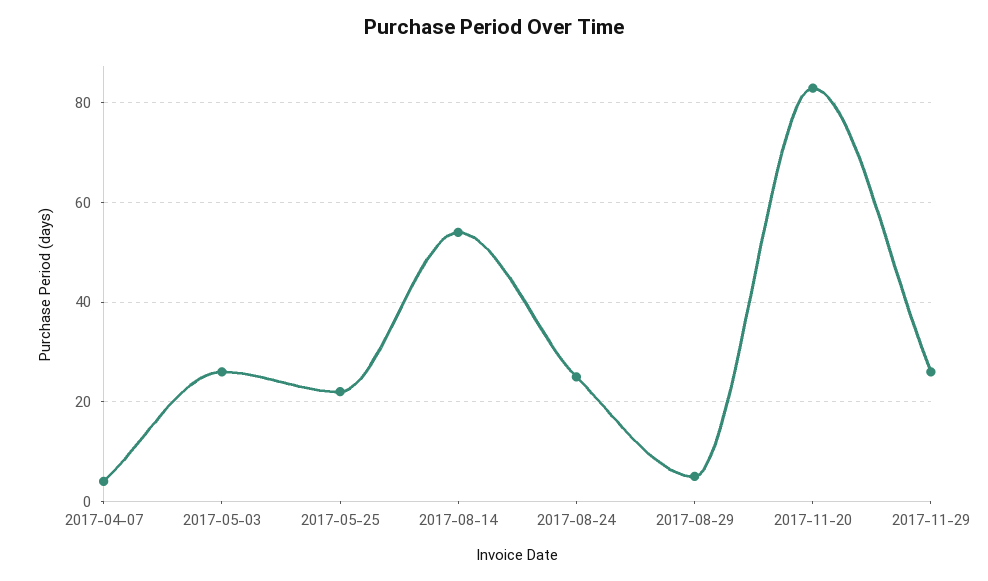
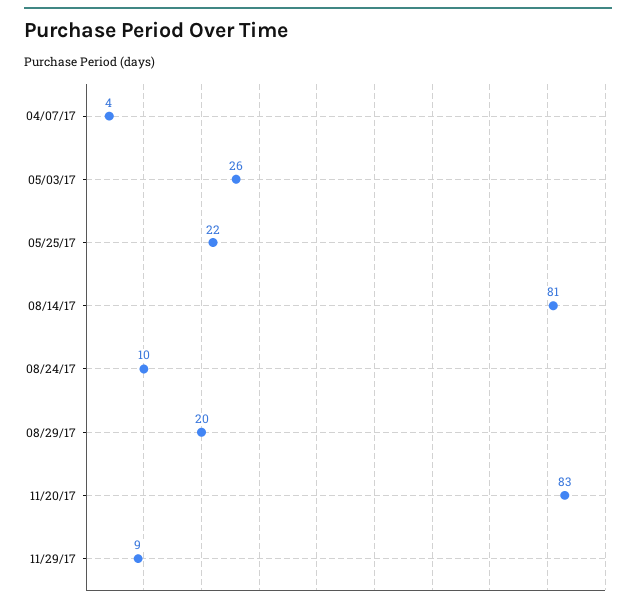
2017-08-14: 55 -> 81
2017-08-24: 25 -> 10
2017-08-29: 5 -> 20
2017-11-29: 25 -> 9

